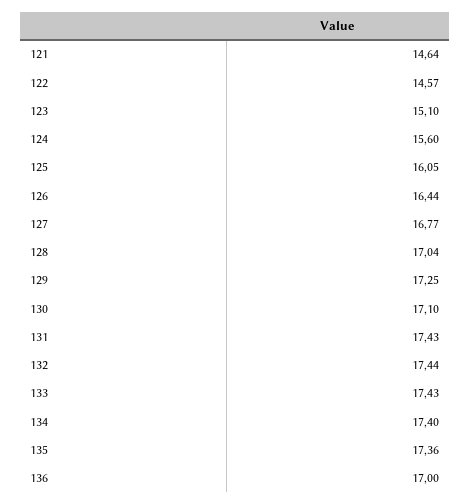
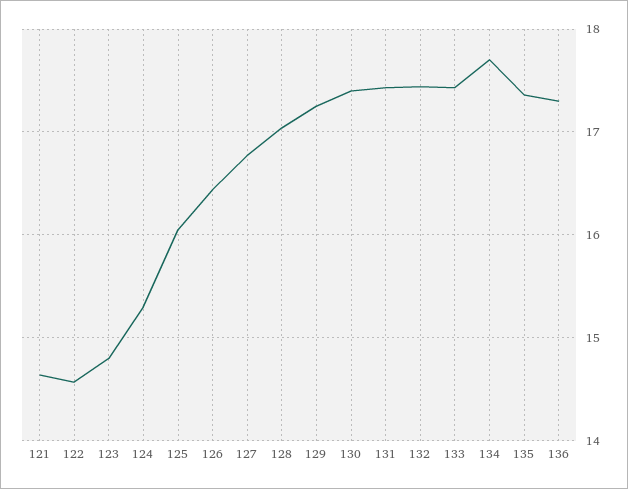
123: 15.1 -> 14.8
124: 15.6 -> 15.3
130: 17.1 -> 17.4
134: 17.4 -> 17.7
136: 17 -> 17.3

